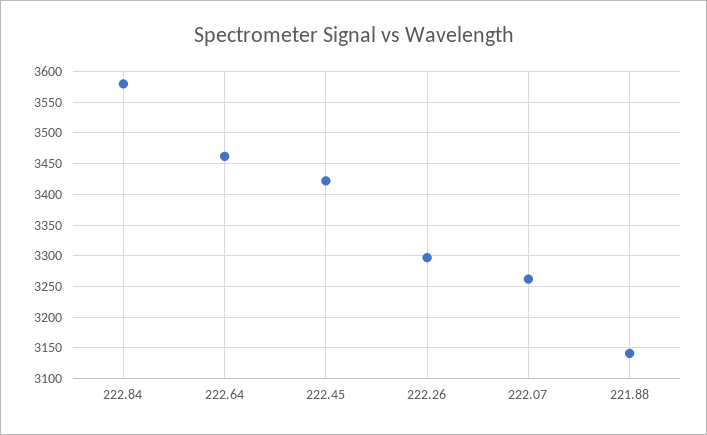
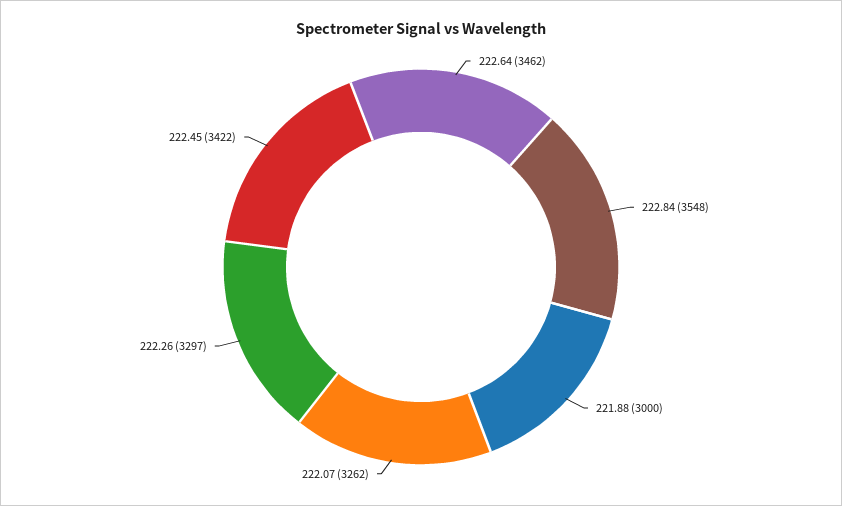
222.84: 3580 -> 3548
221.88: 3140 -> 3000

